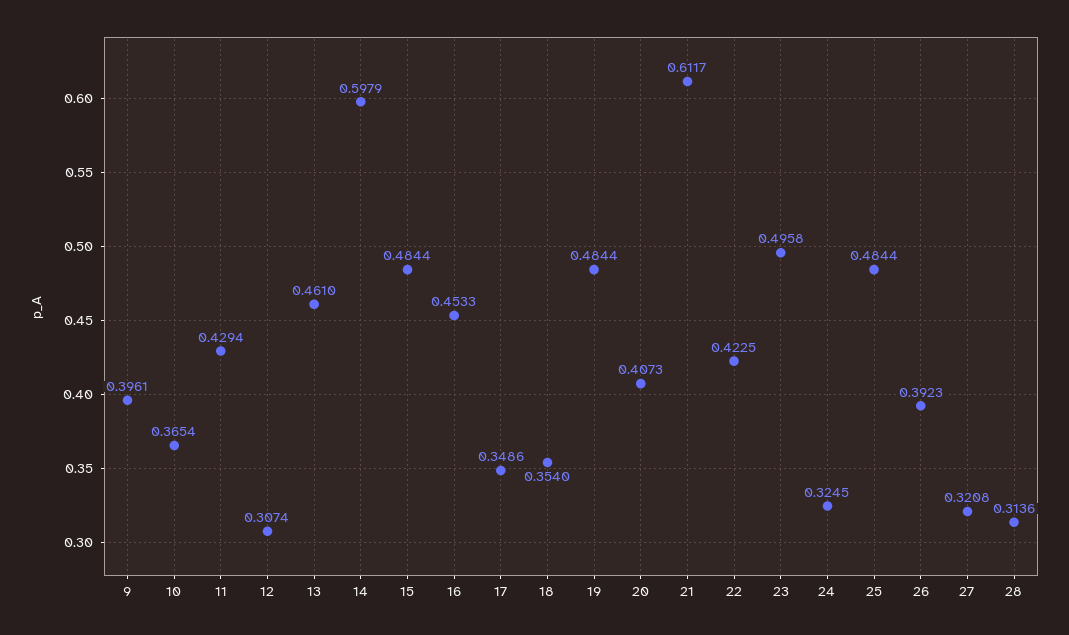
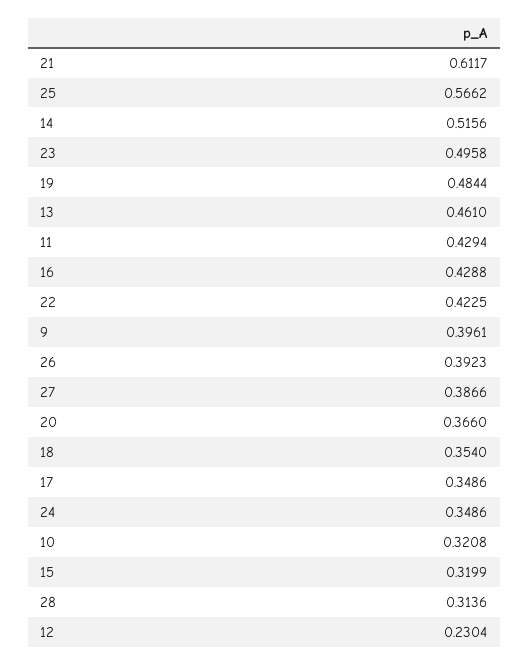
10: 0.3654 -> 0.3208
12: 0.3074 -> 0.2304
14: 0.5979 -> 0.5156
15: 0.4844 -> 0.3199
16: 0.4533 -> 0.4288
20: 0.4073 -> 0.366
24: 0.3245 -> 0.3486
25: 0.4844 -> 0.5662
27: 0.3208 -> 0.3866

